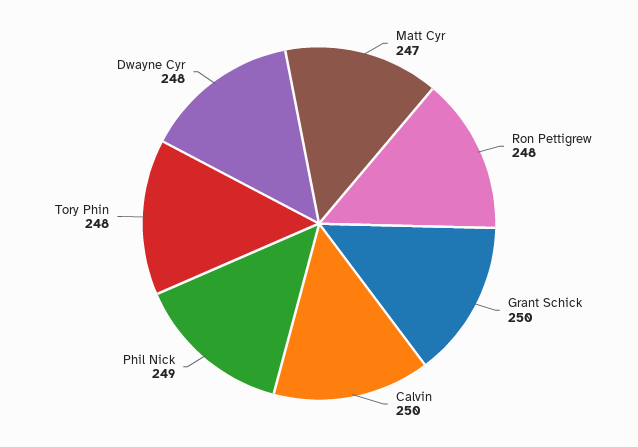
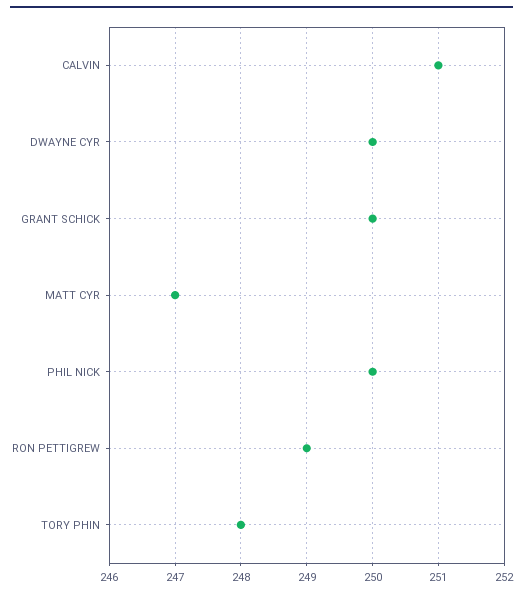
Ron Pettigrew: 248 -> 249
Calvin: 250 -> 251
Phil Nick: 249 -> 250
Dwayne Cyr: 248 -> 250

